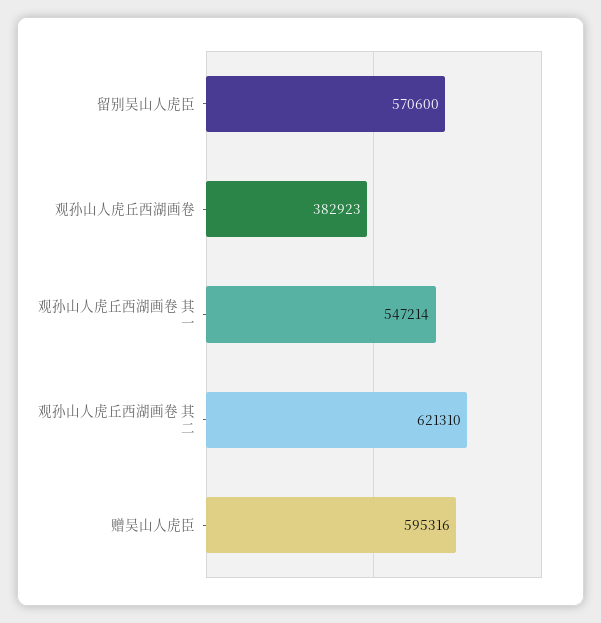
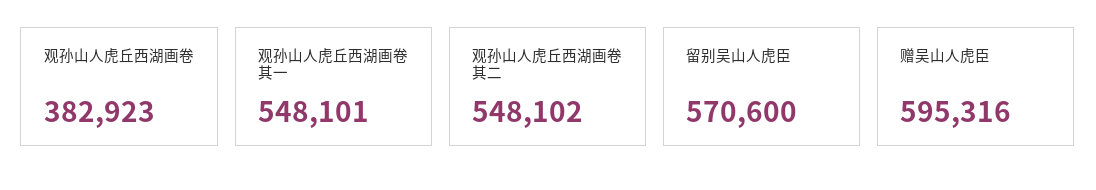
观孙山人虎丘西湖画卷 其一: 547214 -> 548101
观孙山人虎丘西湖画卷 其二: 621310 -> 548102

